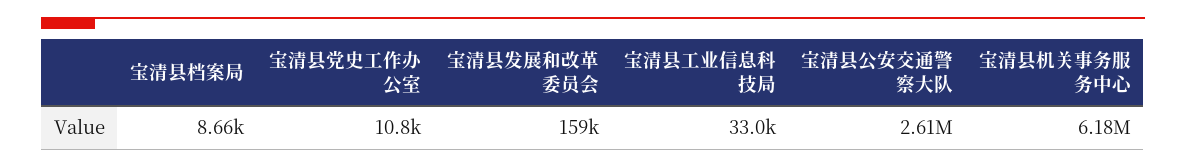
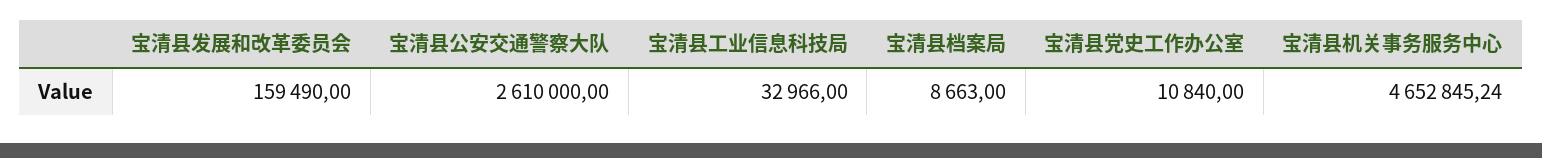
宝清县机关事务服务中心: 6180000 -> 4652845.24

